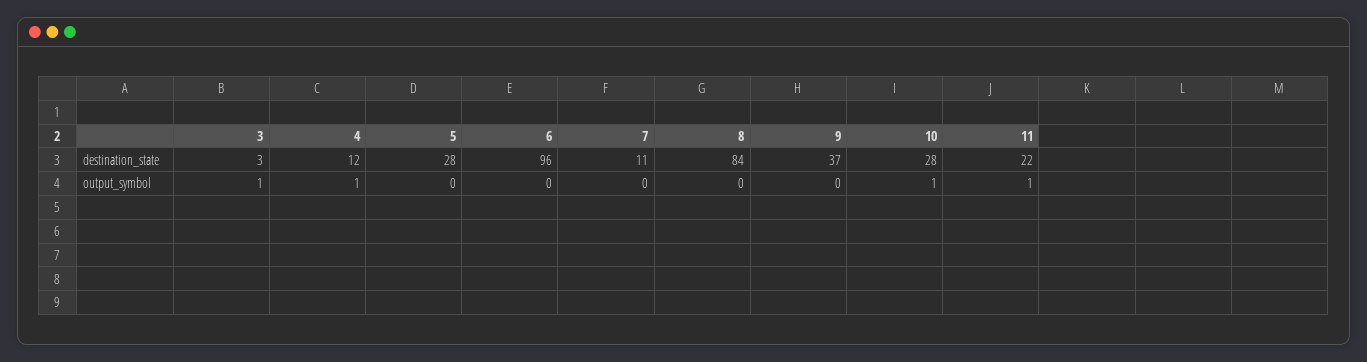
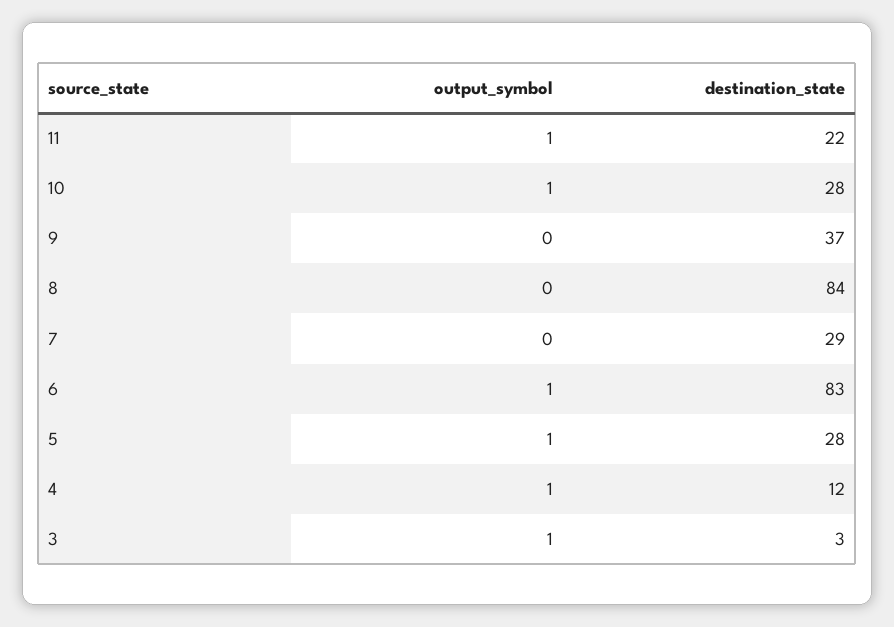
6, destination_state: 96 -> 83
7, destination_state: 11 -> 29
5, output_symbol: 0 -> 1
6, output_symbol: 0 -> 1

